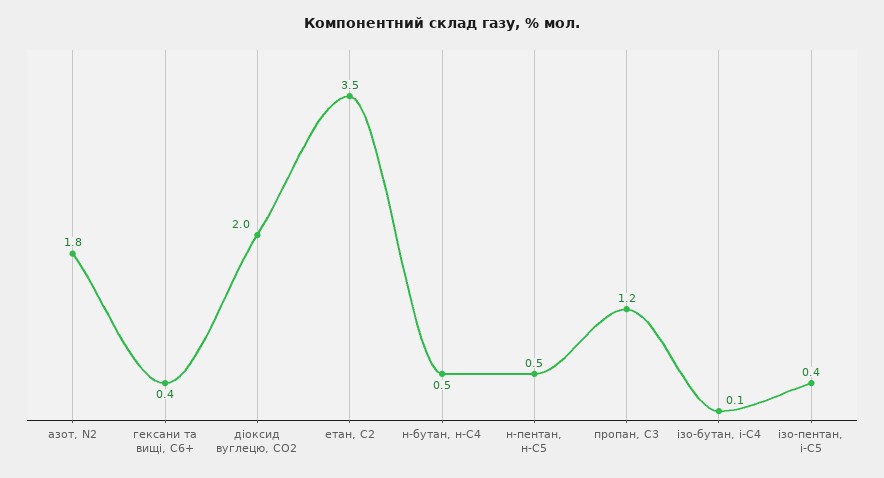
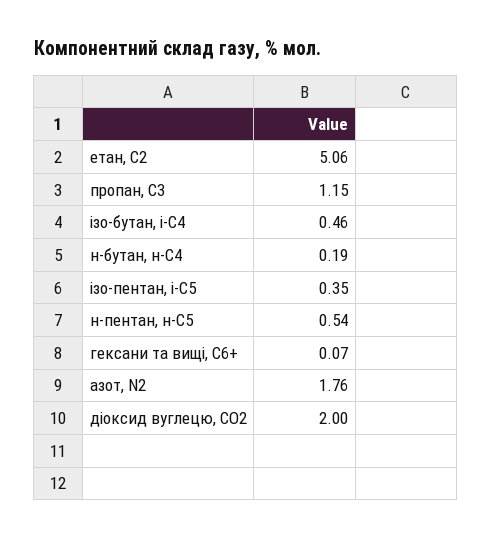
гексани та вищі, С6+: 0.4 -> 0.07
етан, С2: 3.5 -> 5.06
н-бутан, н-С4: 0.5 -> 0.19
ізо-бутан, і-С4: 0.1 -> 0.46

